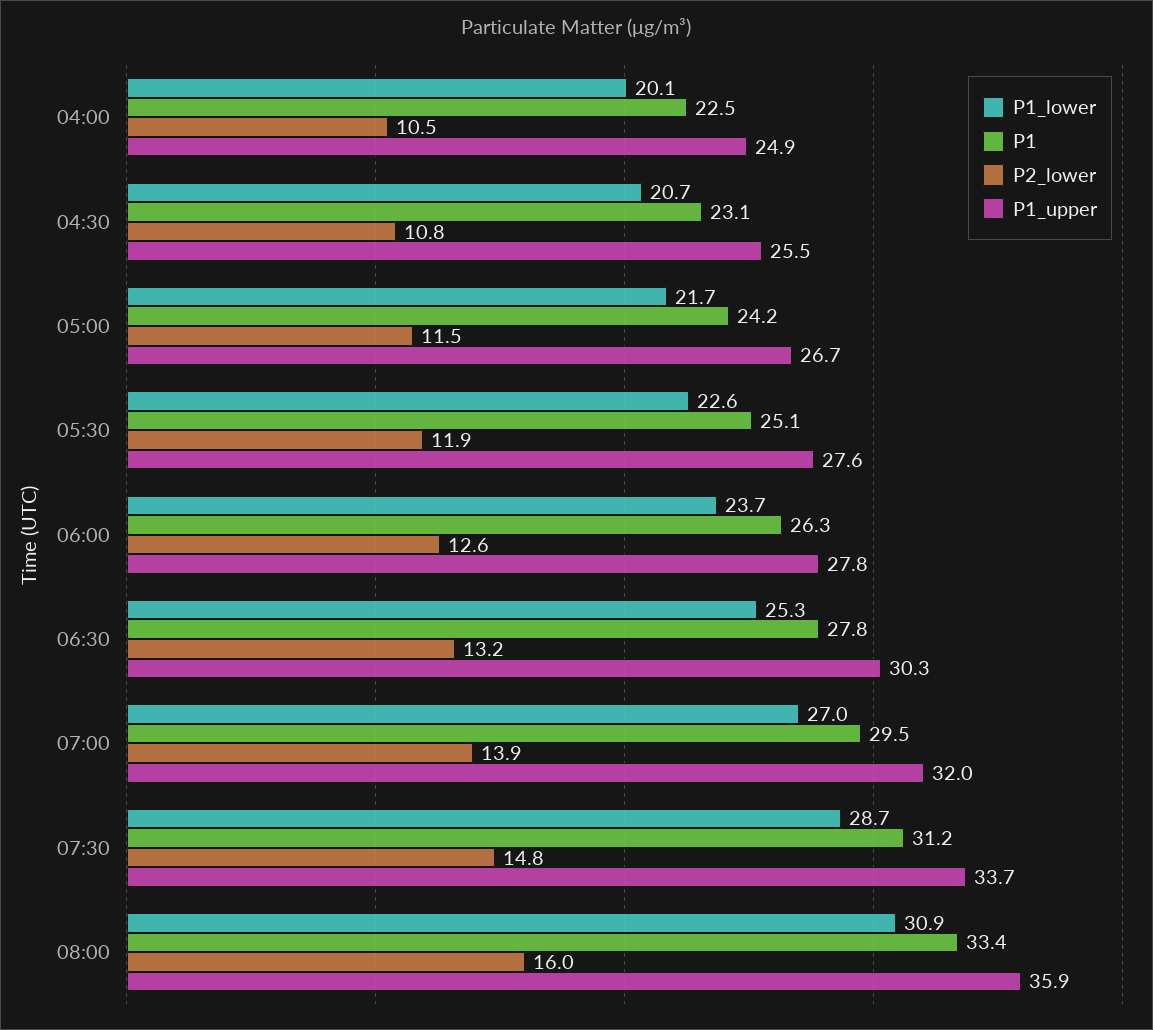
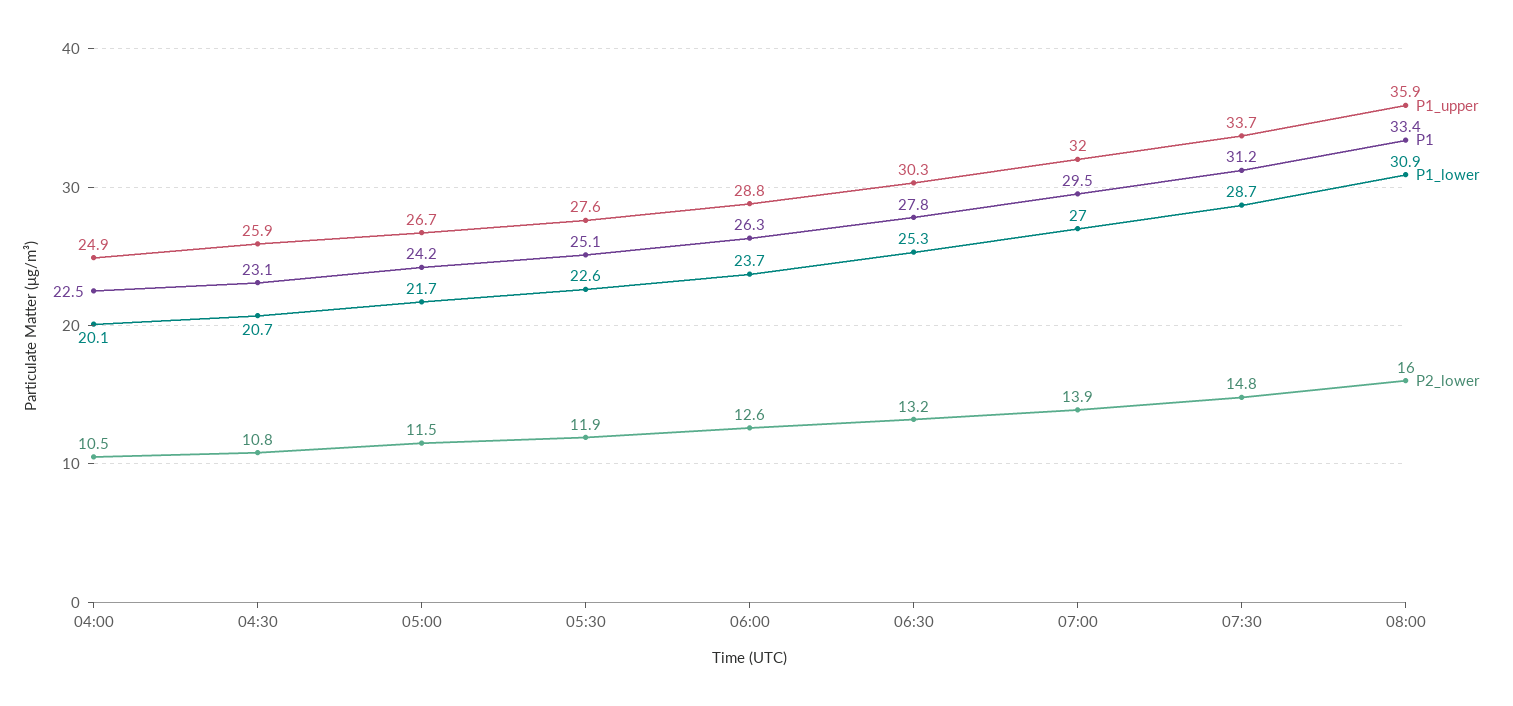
P1_upper, 04:30: 25.5 -> 25.9
P1_upper, 06:00: 27.8 -> 28.8

